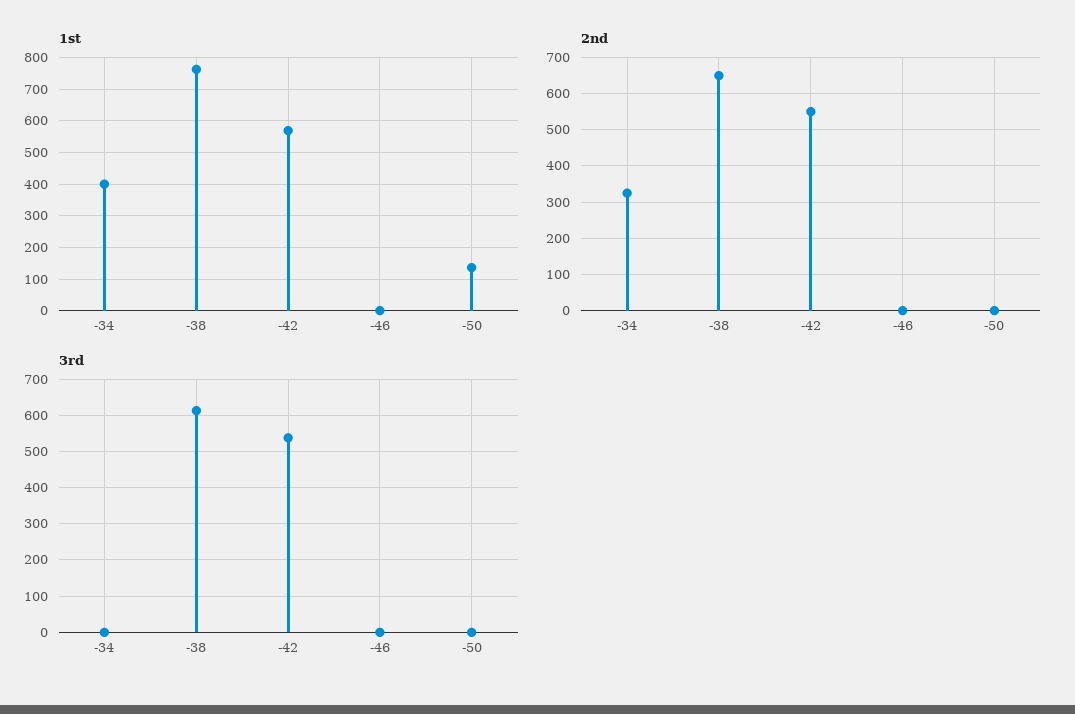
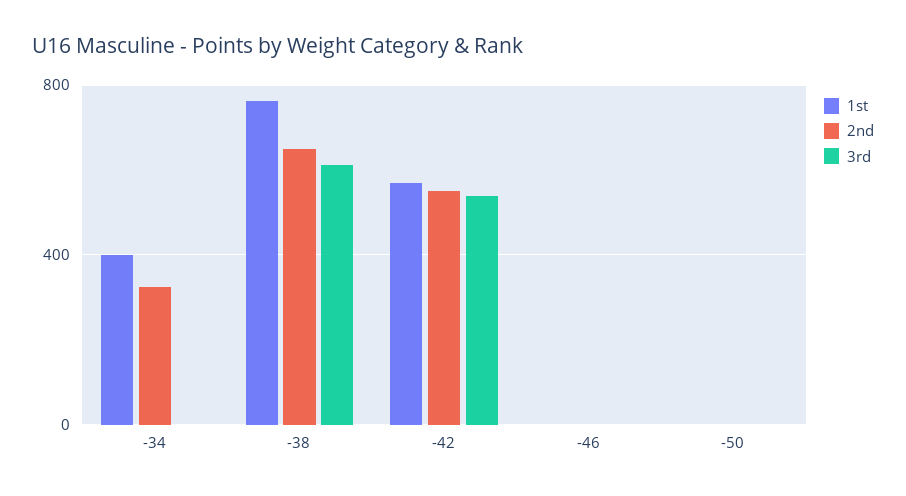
1st, -50: 140 -> 0

